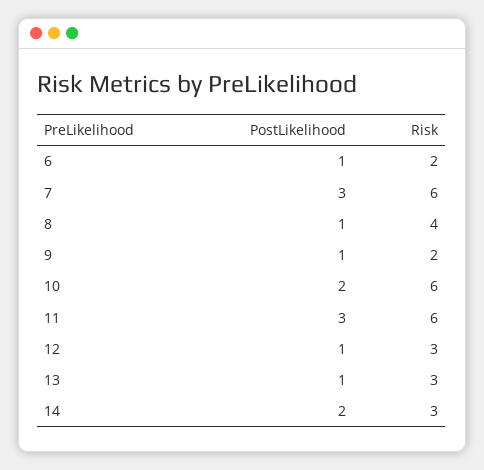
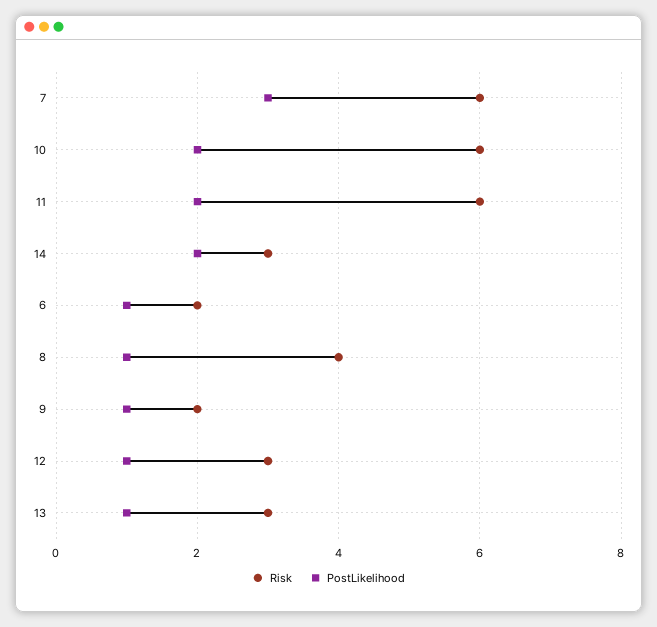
PostLikelihood, 11: 3 -> 2

